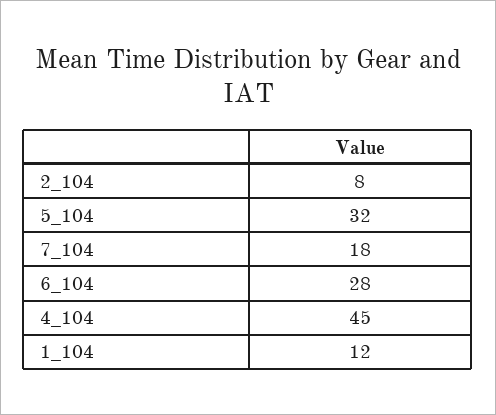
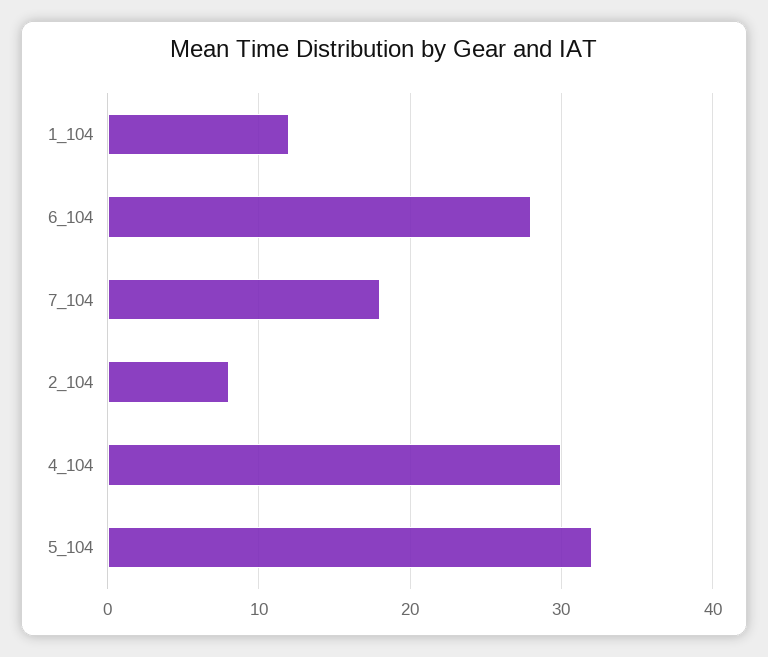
4_104: 45 -> 30

